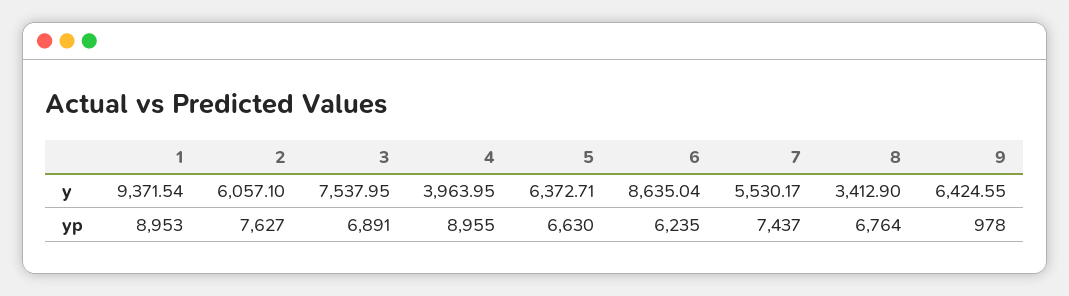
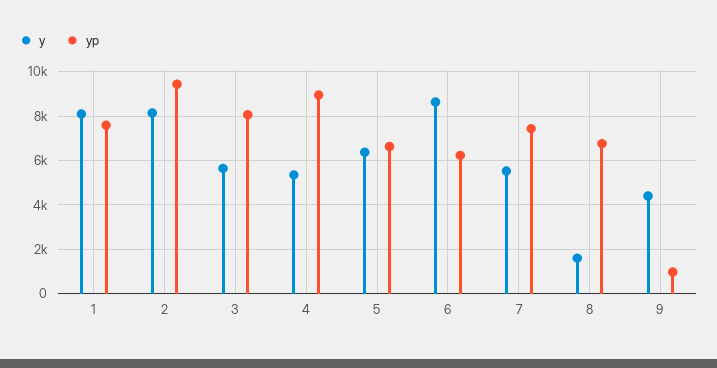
y, 1: 9371.54 -> 8000
y, 2: 6057.1 -> 8000
y, 3: 7537.95 -> 5500
y, 4: 3963.95 -> 5500
y, 8: 3412.9 -> 1500
y, 9: 6424.55 -> 4500
yp, 1: 8953 -> 7500
yp, 2: 7627 -> 9500
yp, 3: 6891 -> 8000

